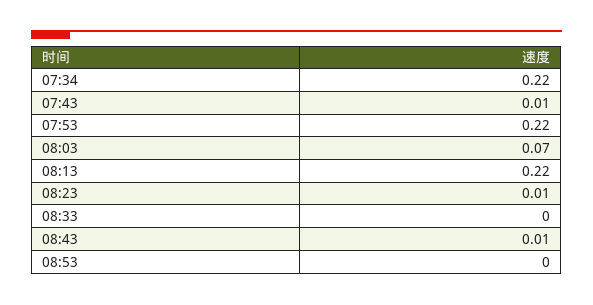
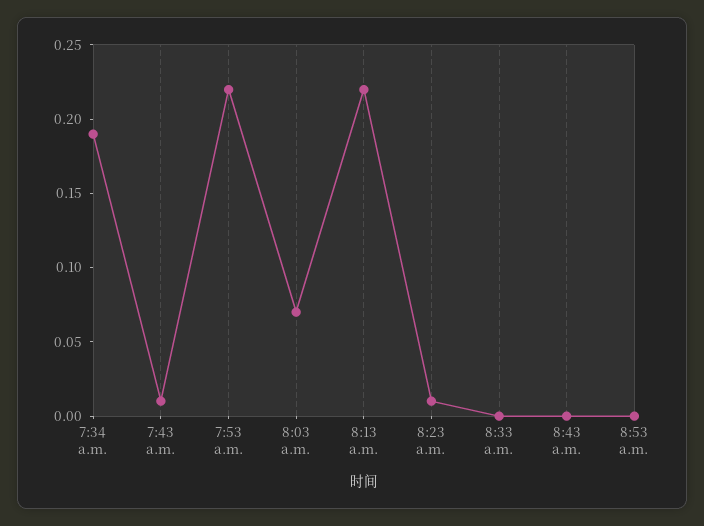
07:34: 0.22 -> 0.19
08:43: 0.01 -> 0

